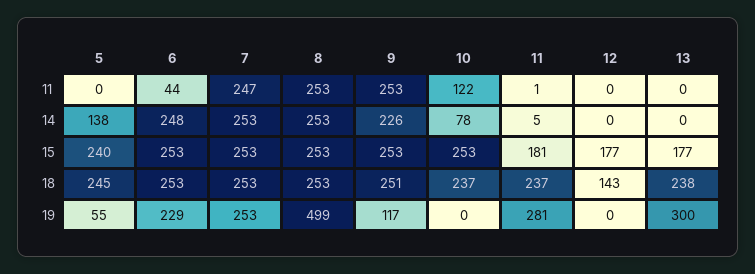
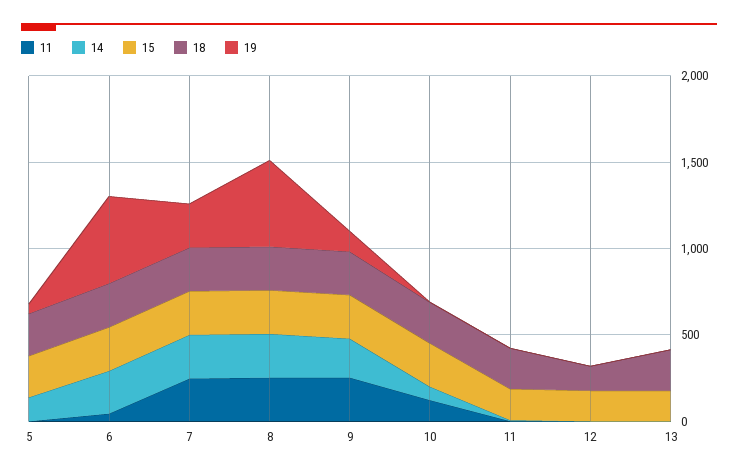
19, 6: 229 -> 500
19, 11: 281 -> 0
19, 13: 300 -> 0

